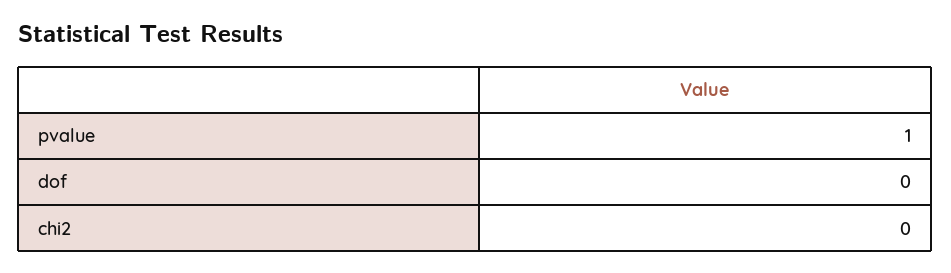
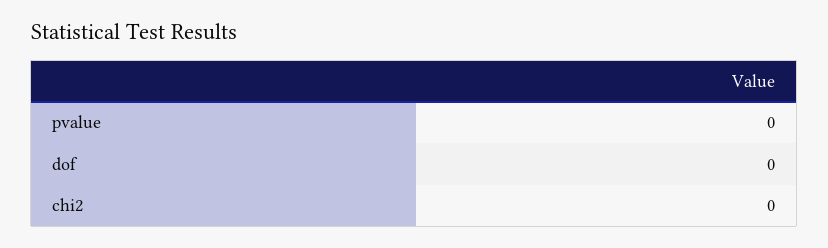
pvalue: 1 -> 0

